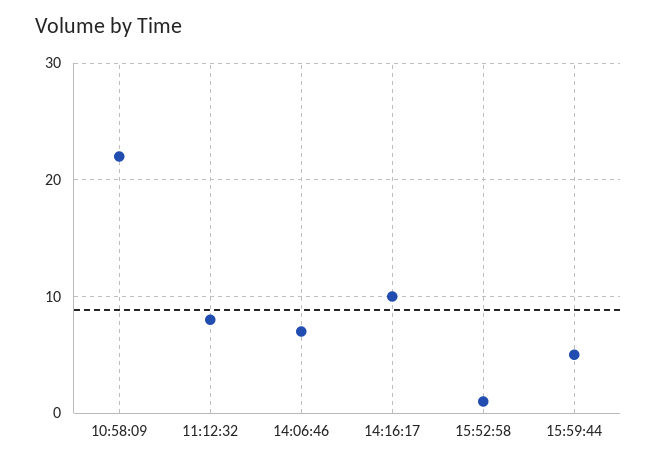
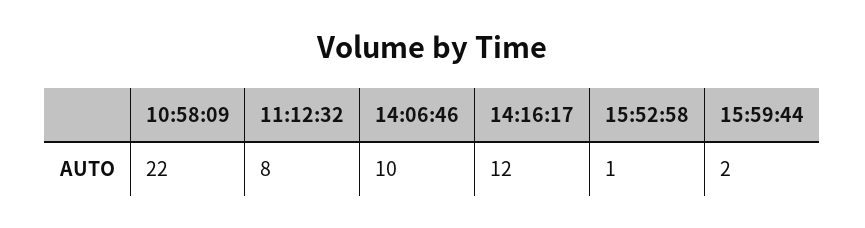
14:06:46: 7 -> 10
14:16:17: 10 -> 12
15:59:44: 5 -> 2

